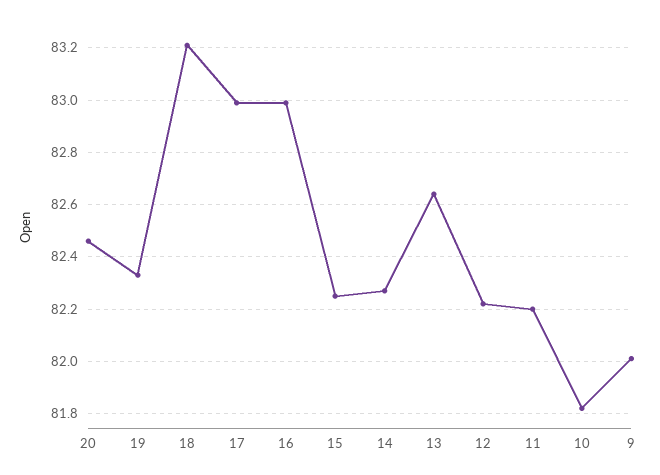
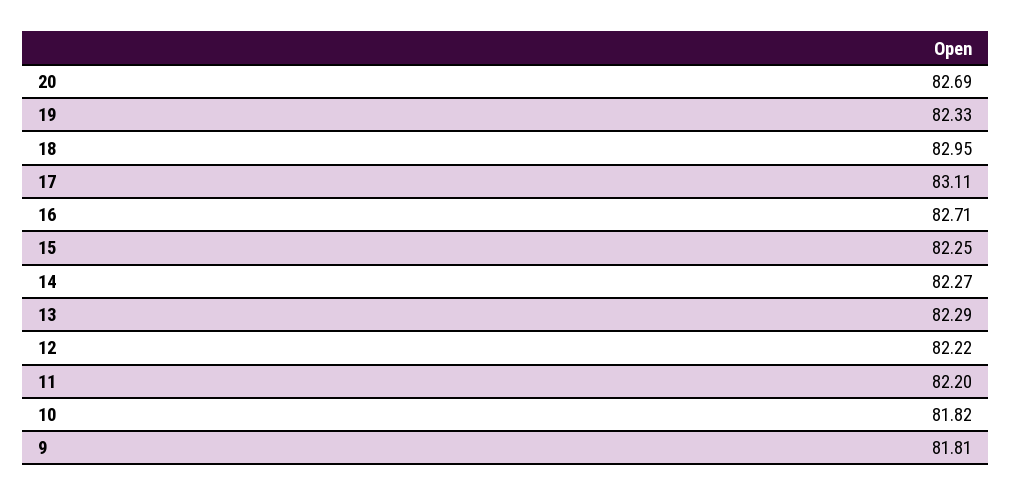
20: 82.45 -> 82.69
18: 83.2 -> 82.95
17: 83 -> 83.11
16: 83 -> 82.71
13: 82.65 -> 82.29
9: 82 -> 81.81

